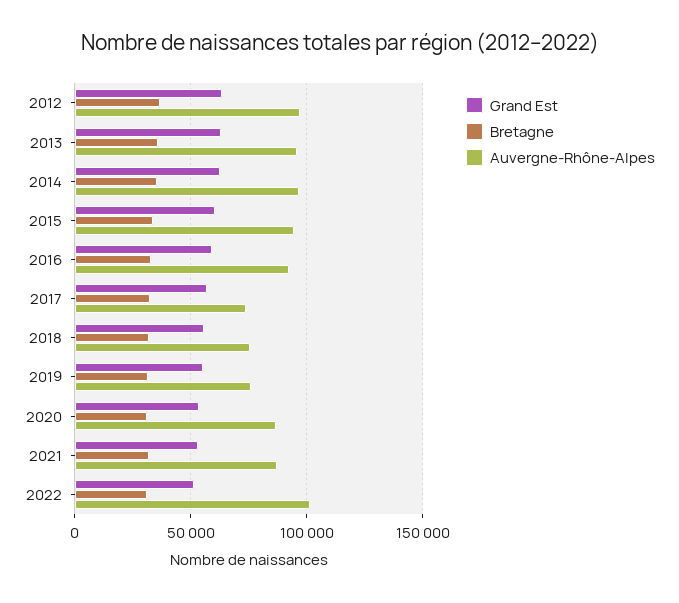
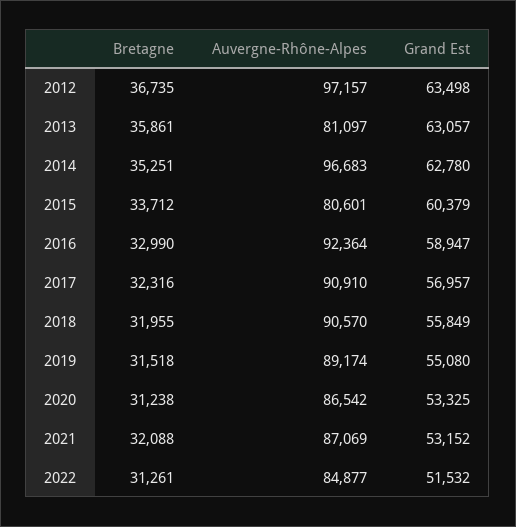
Auvergne-Rhône-Alpes, 2013: 95000 -> 81097
Auvergne-Rhône-Alpes, 2015: 95000 -> 80601
Auvergne-Rhône-Alpes, 2017: 75000 -> 90910
Auvergne-Rhône-Alpes, 2018: 75000 -> 90570
Auvergne-Rhône-Alpes, 2019: 75000 -> 89174
Auvergne-Rhône-Alpes, 2022: 100000 -> 84877

